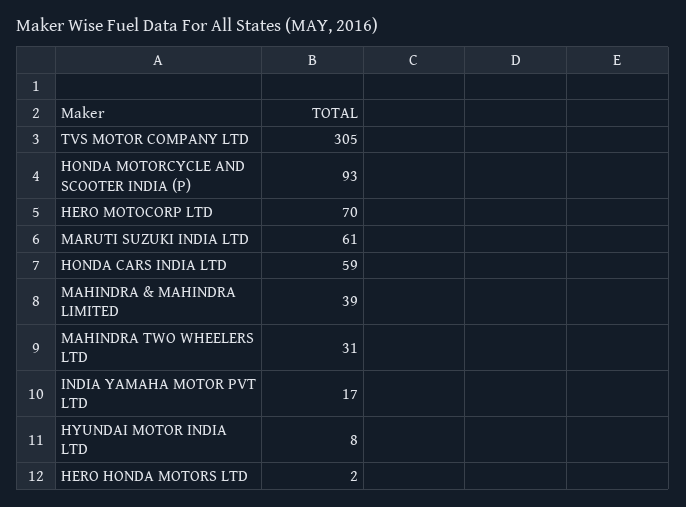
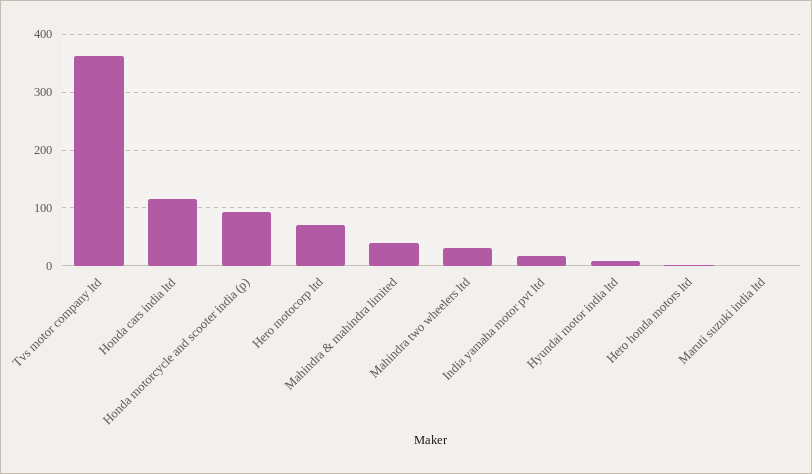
TVS MOTOR COMPANY LTD: 305 -> 360
MARUTI SUZUKI INDIA LTD: 61 -> 0
HONDA CARS INDIA LTD: 59 -> 120

